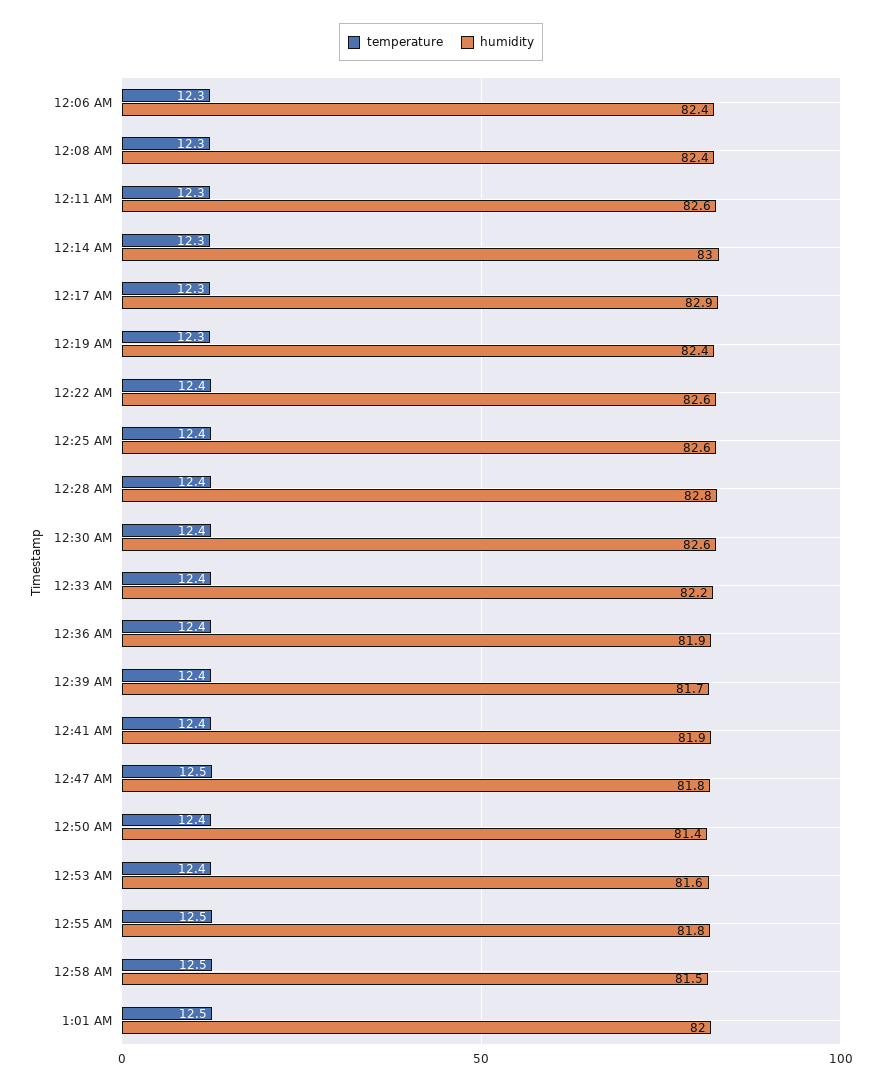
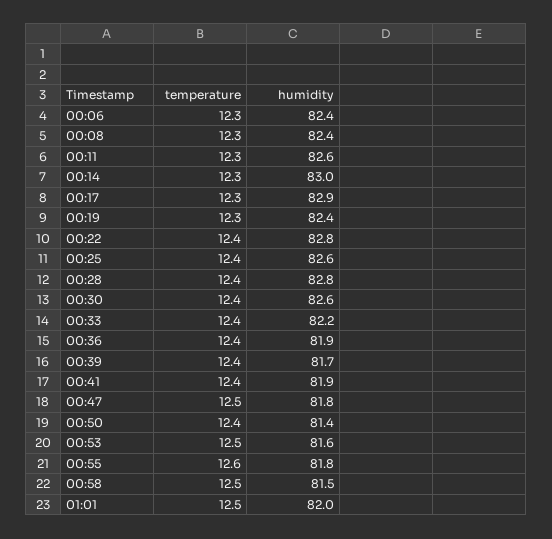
humidity, 12:22 AM: 82.6 -> 82.8
temperature, 12:53 AM: 12.4 -> 12.5
temperature, 12:55 AM: 12.5 -> 12.6

